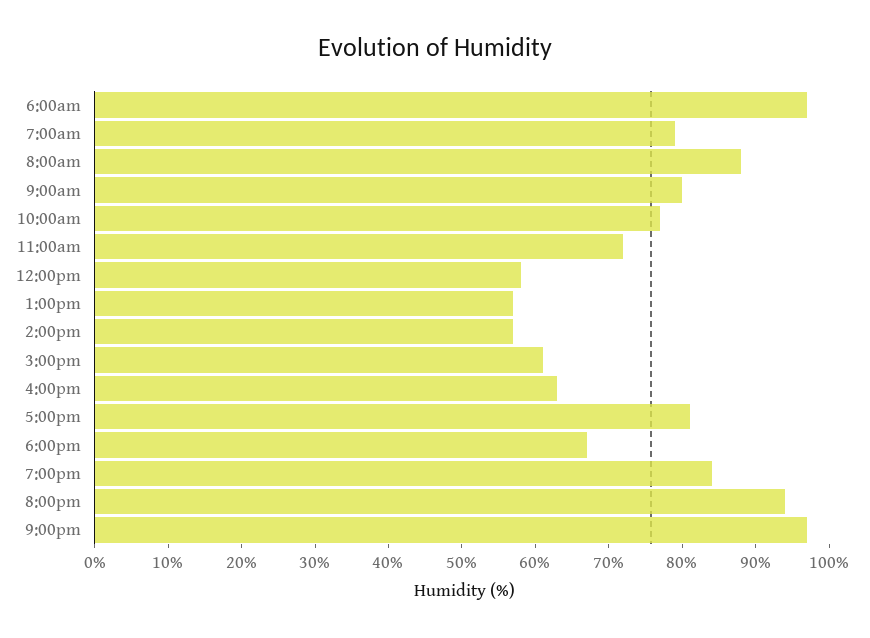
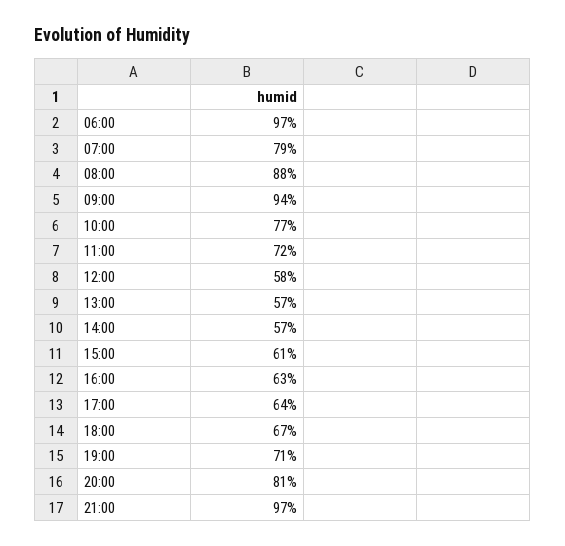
9:00am: 80 -> 94
5:00pm: 80 -> 64
7:00pm: 85 -> 71
8:00pm: 95 -> 81

